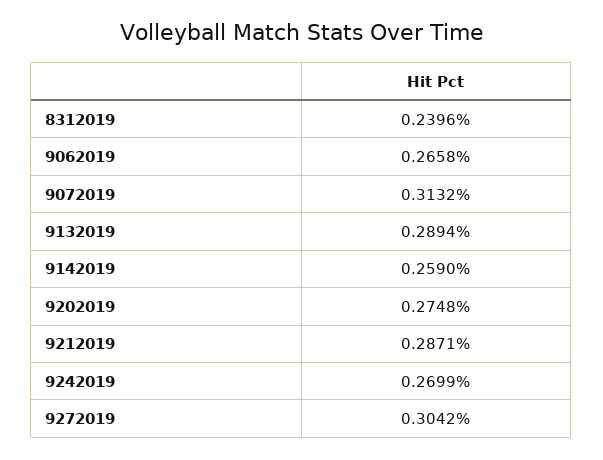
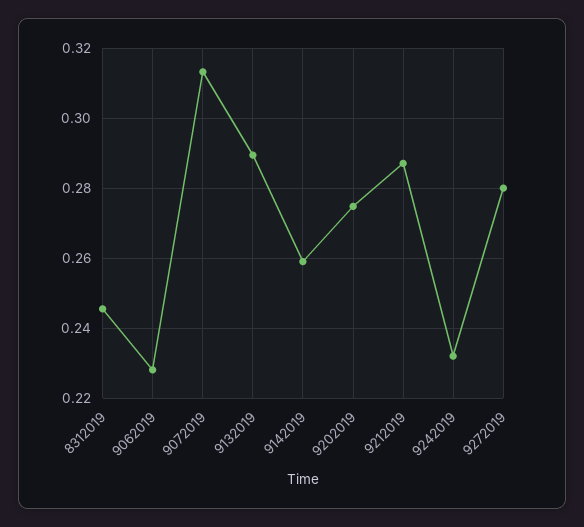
8312019: 0.2396 -> 0.246
9062019: 0.2658 -> 0.228
9242019: 0.2699 -> 0.232
9272019: 0.3042 -> 0.28

